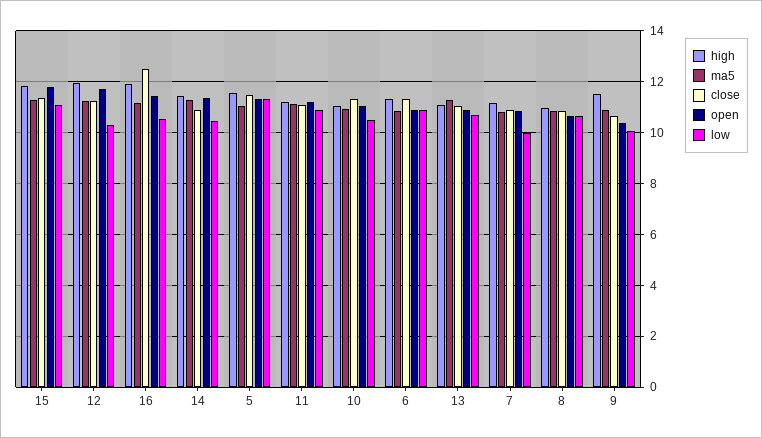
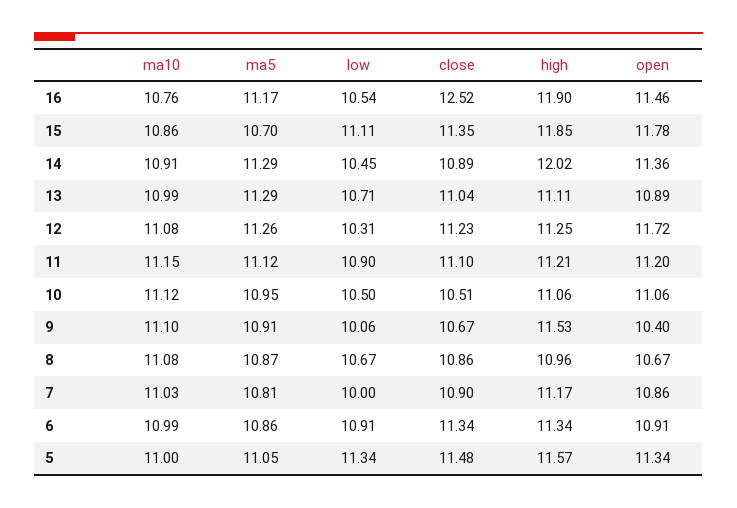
ma5, 15: 11.25 -> 10.7
high, 12: 12 -> 11.25
high, 14: 11.5 -> 12.02
close, 10: 11.25 -> 10.51
ma10, 16: none -> 10.76
ma10, 15: none -> 10.86
ma10, 14: none -> 10.91
ma10, 13: none -> 10.99
ma10, 12: none -> 11.08
ma10, 11: none -> 11.15
ma10, 10: none -> 11.12
ma10, 9: none -> 11.1
ma10, 8: none -> 11.08
ma10, 7: none -> 11.03
ma10, 6: none -> 10.99
ma10, 5: none -> 11

